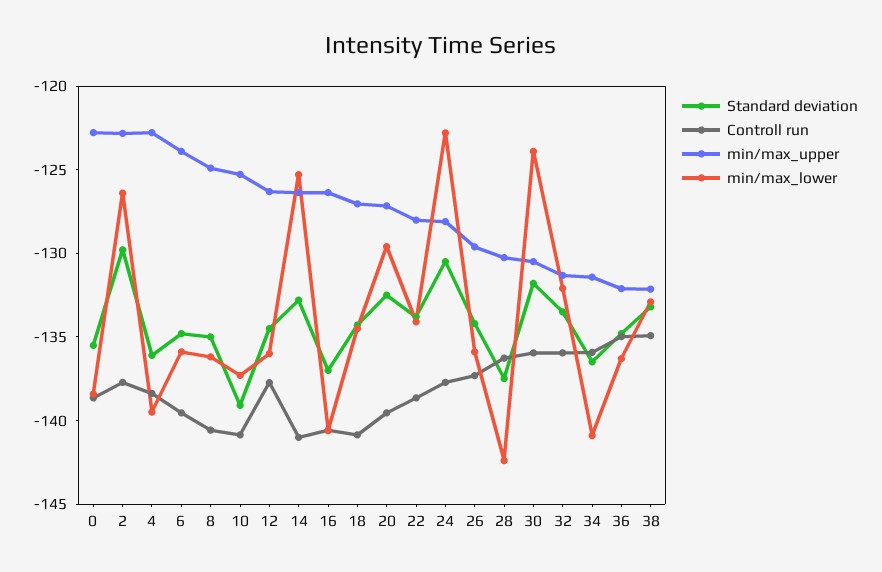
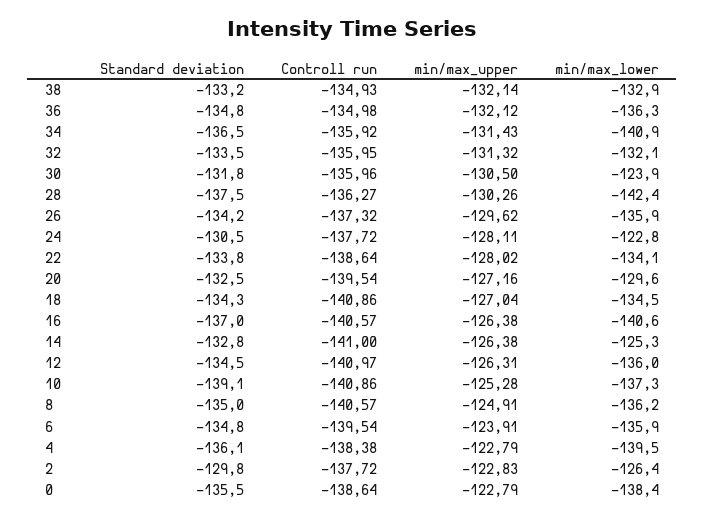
Controll run, 12: -138 -> -140.97

